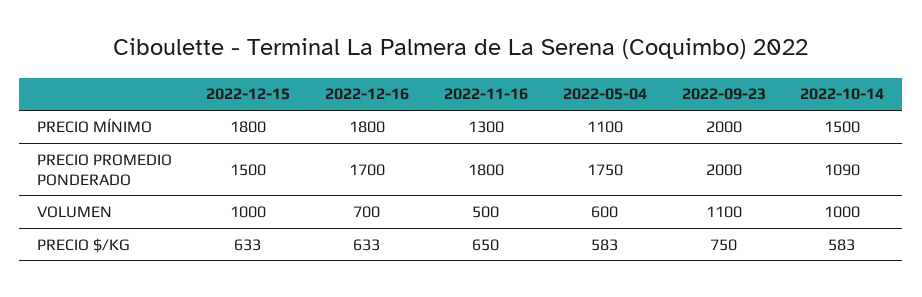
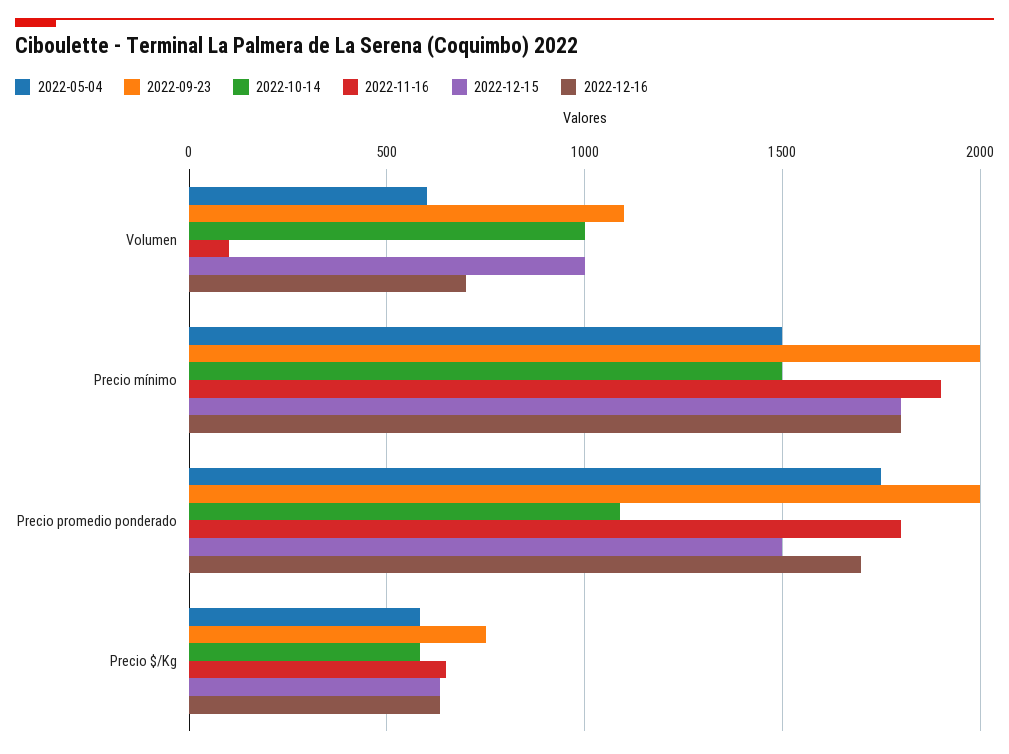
2022-11-16, PRECIO MÍNIMO: 1300 -> 1900
2022-05-04, PRECIO MÍNIMO: 1100 -> 1500
2022-11-16, VOLUMEN: 500 -> 100

